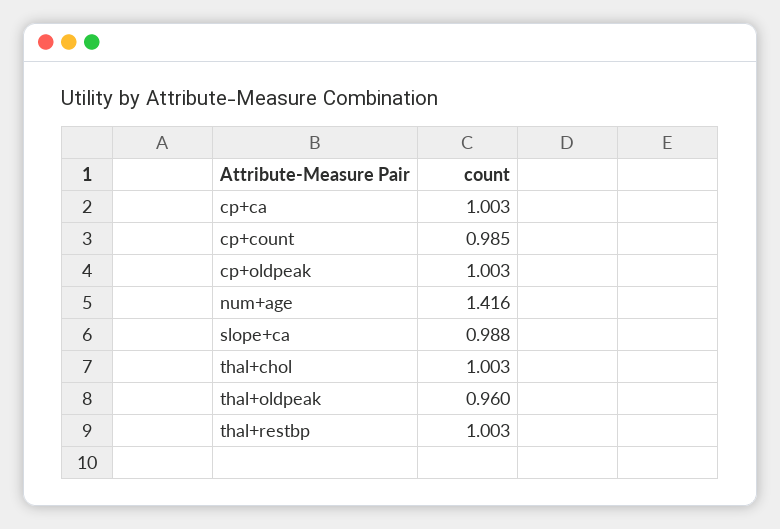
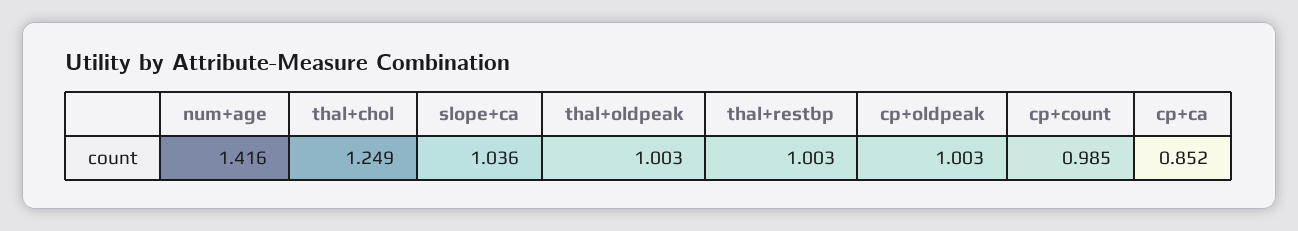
cp+ca: 1.003 -> 0.852
slope+ca: 0.988 -> 1.036
thal+chol: 1.003 -> 1.249
thal+oldpeak: 0.96 -> 1.003

